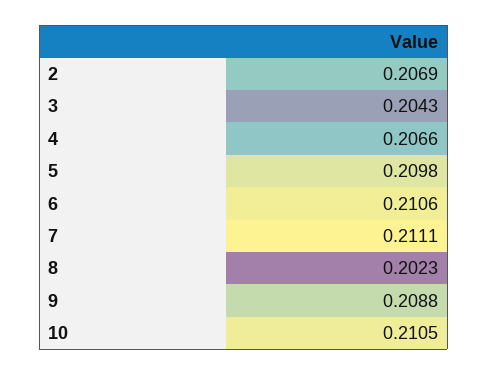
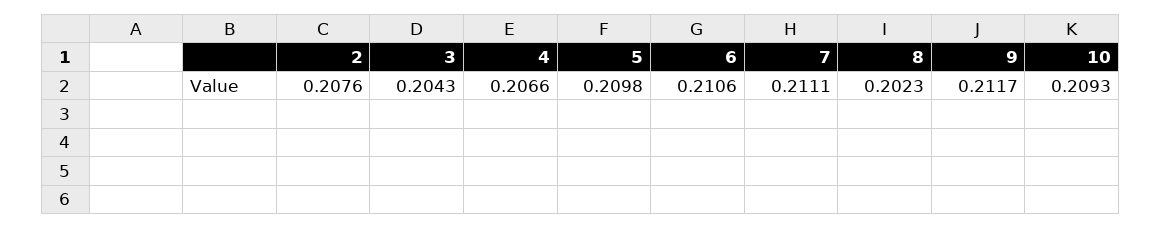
2: 0.2069 -> 0.2076
9: 0.2088 -> 0.2117
10: 0.2105 -> 0.2093

